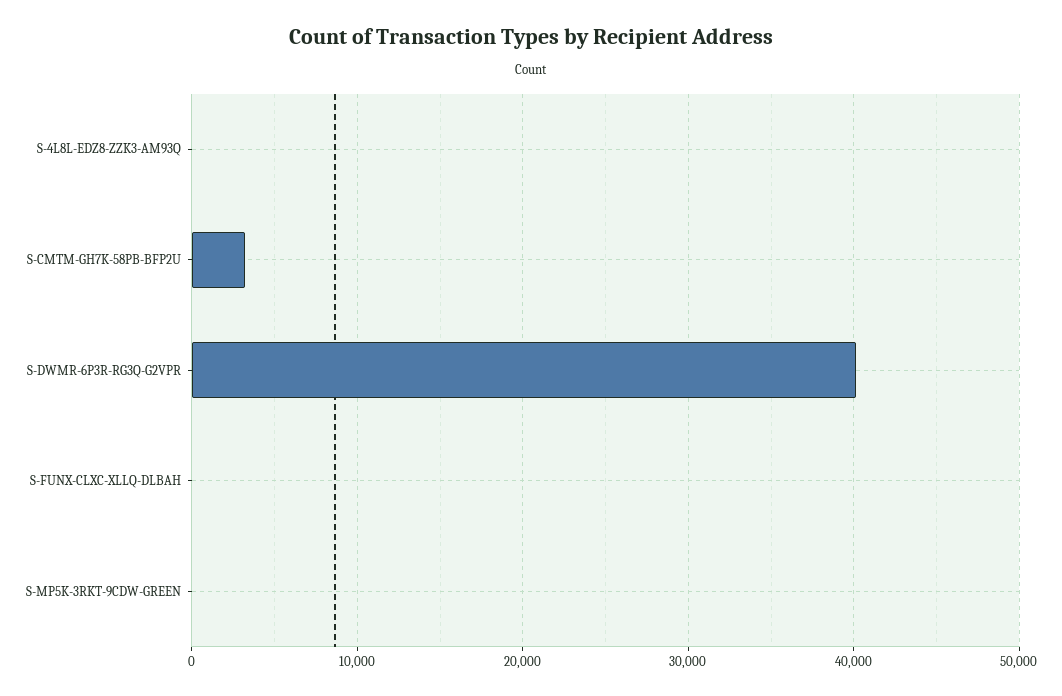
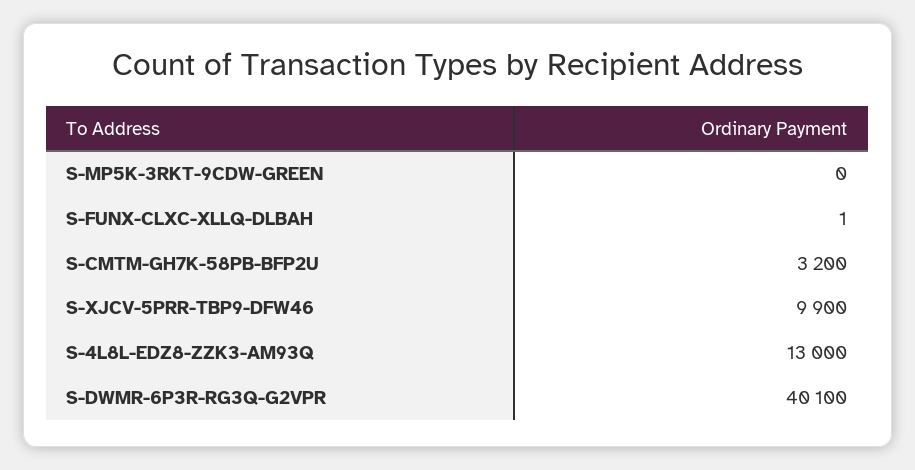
S-4L8L-EDZ8-ZZK3-AM93Q: 0 -> 13000
S-XJCV-5PRR-TBP9-DFW46: none -> 9900

